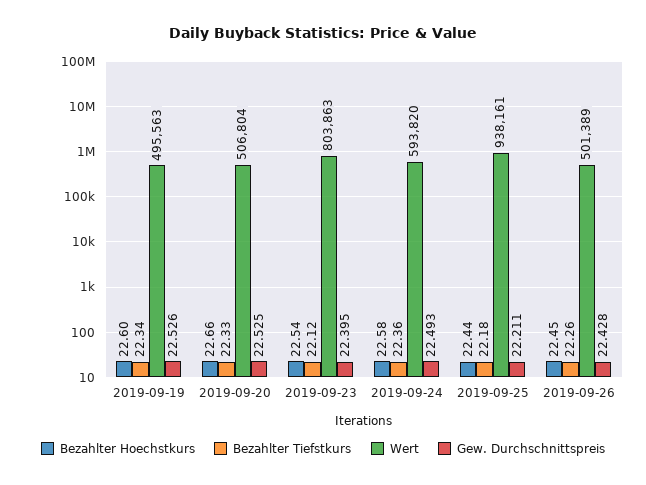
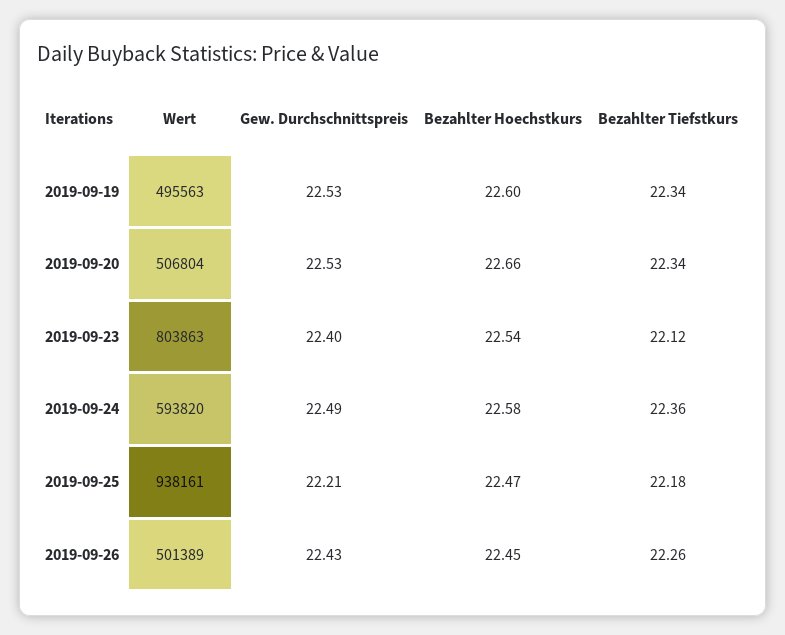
Bezahlter Tiefstkurs, 2019-09-20: 22.33 -> 22.34
Bezahlter Hoechstkurs, 2019-09-25: 22.44 -> 22.47

